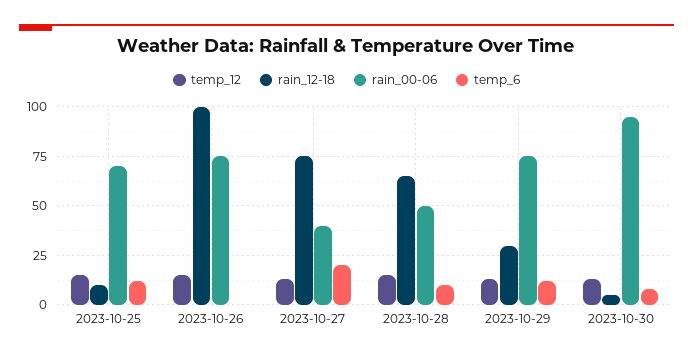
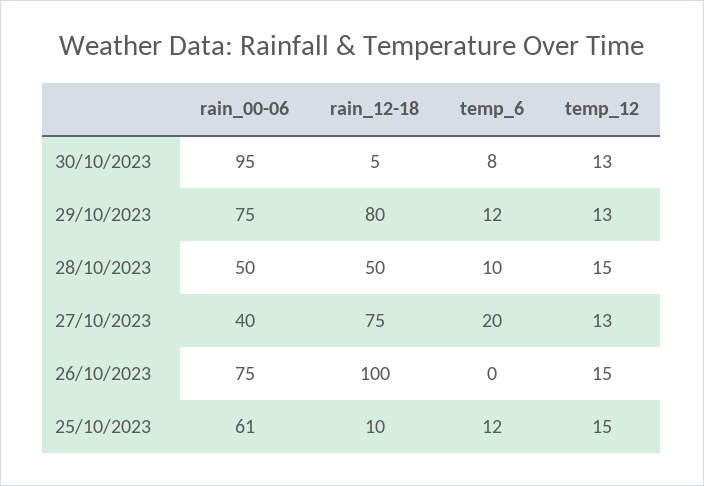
rain_00-06, 2023-10-25: 70 -> 61
rain_12-18, 2023-10-28: 65 -> 50
rain_12-18, 2023-10-29: 30 -> 80

